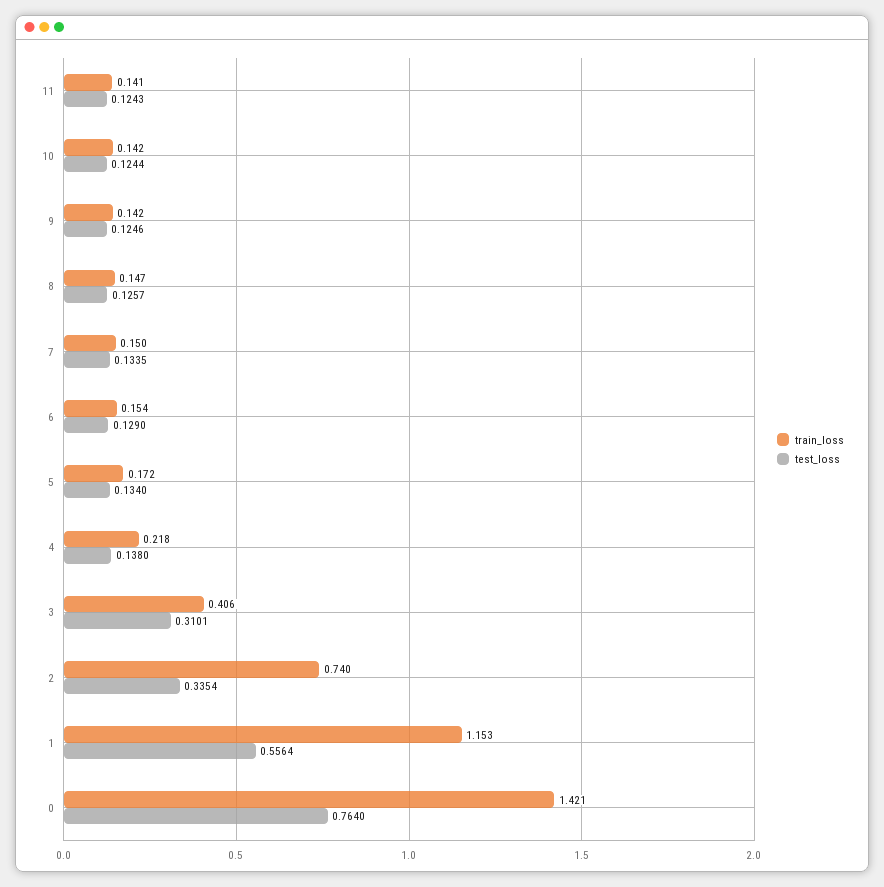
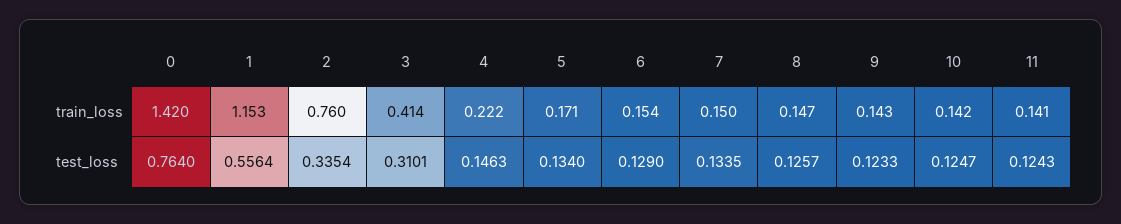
test_loss, 10: 0.1244 -> 0.1247
train_loss, 9: 0.142 -> 0.143
test_loss, 9: 0.1246 -> 0.1233
train_loss, 5: 0.172 -> 0.171
train_loss, 4: 0.218 -> 0.222
test_loss, 4: 0.138 -> 0.1463
train_loss, 3: 0.406 -> 0.414
train_loss, 2: 0.74 -> 0.76
train_loss, 0: 1.421 -> 1.42

